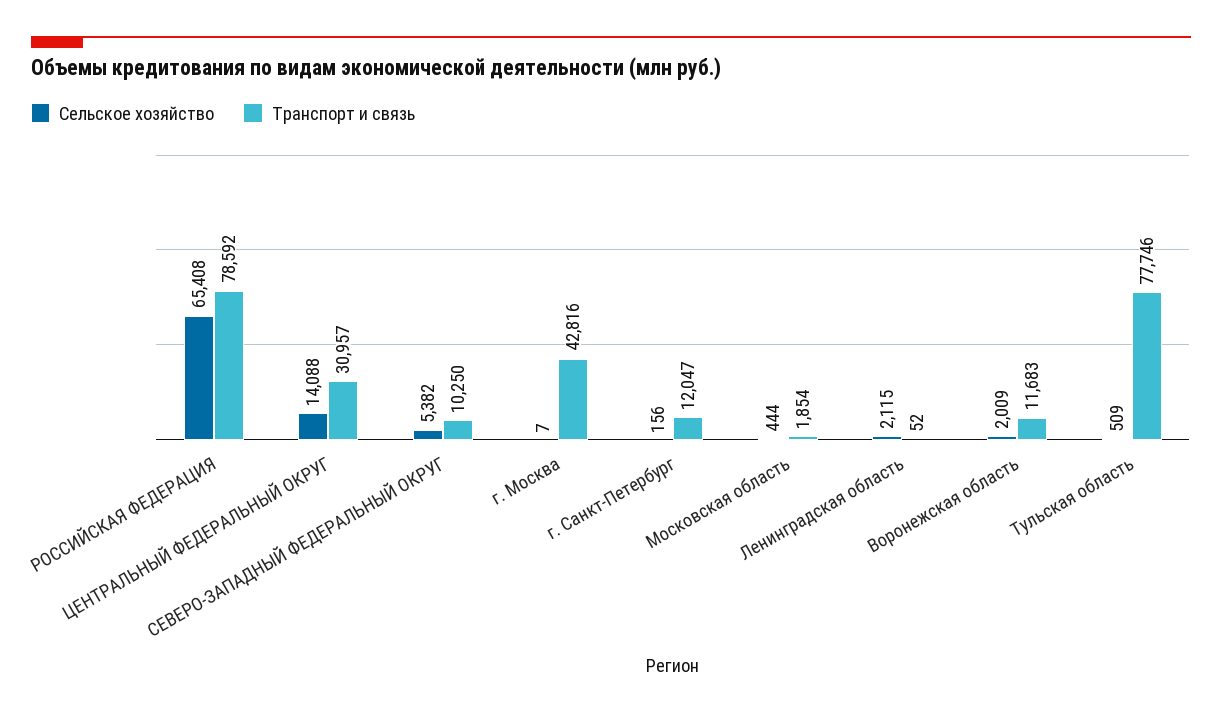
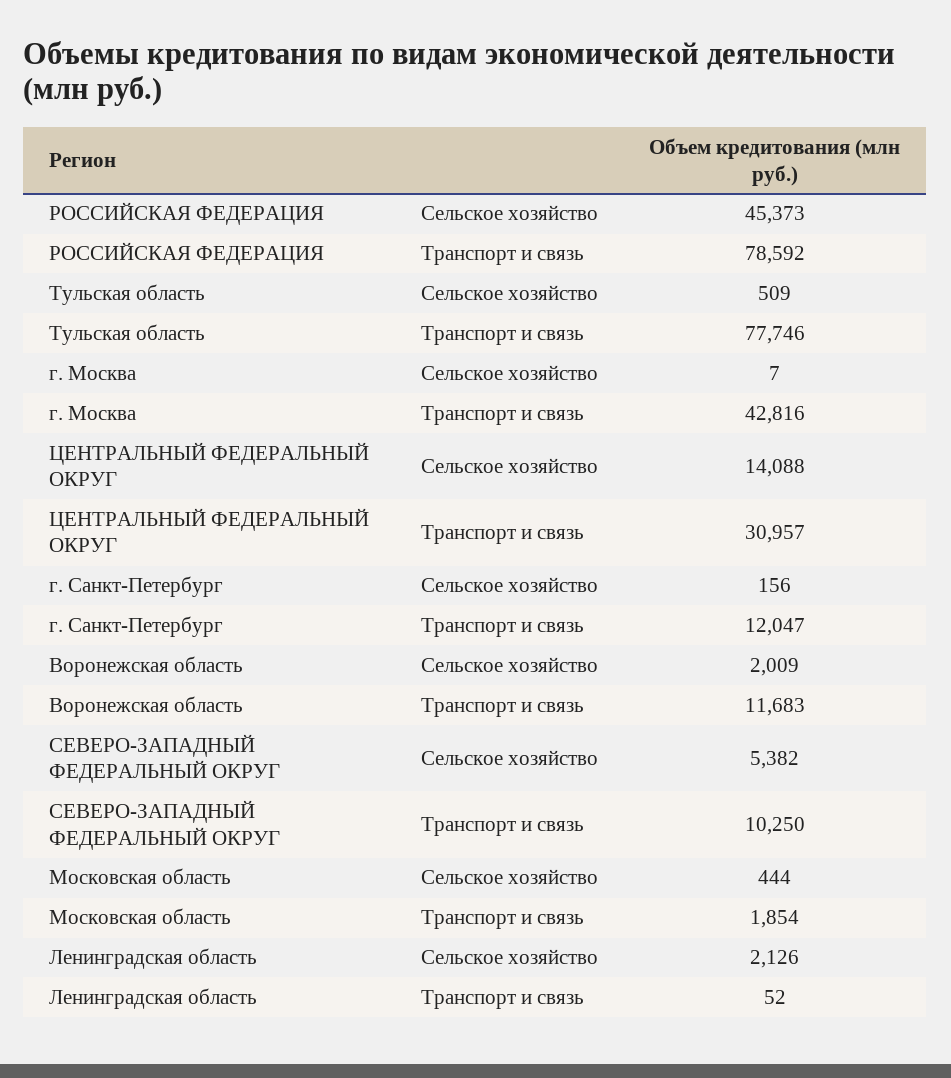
Сельское хозяйство, РОССИЙСКАЯ ФЕДЕРАЦИЯ: 65408 -> 45373
Сельское хозяйство, Ленинградская область: 2115 -> 2126

